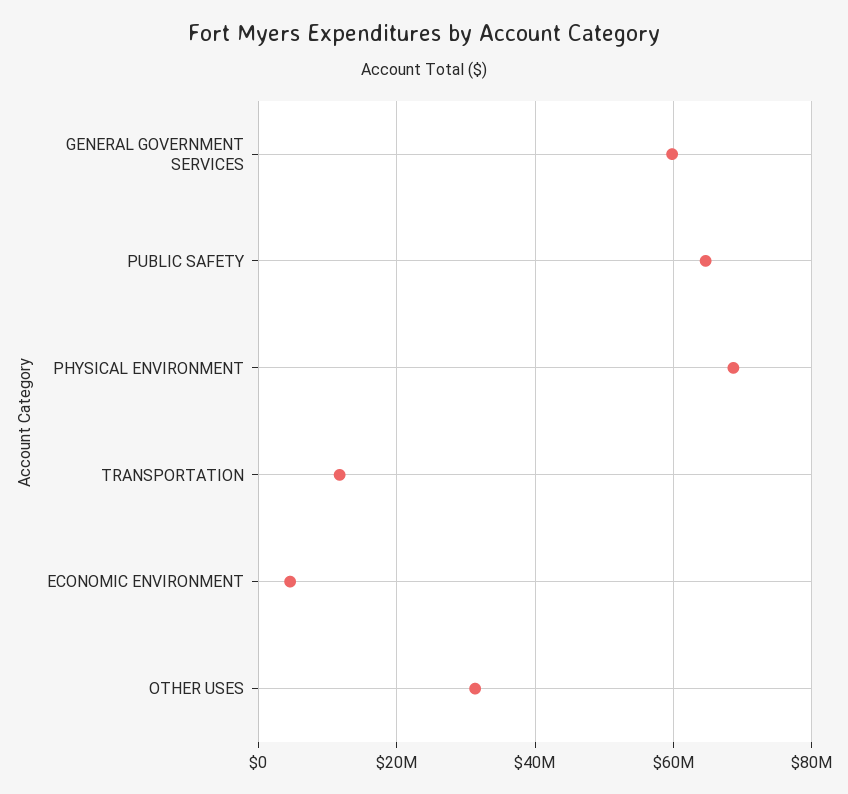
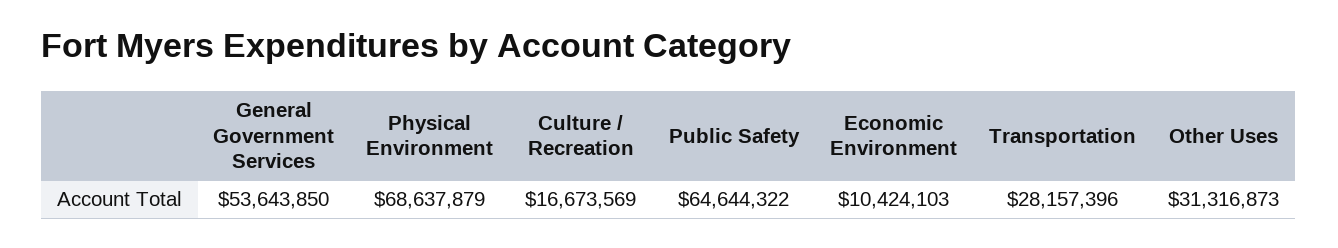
GENERAL GOVERNMENT SERVICES: 60000000 -> 53643850
TRANSPORTATION: 12000000 -> 28157396
ECONOMIC ENVIRONMENT: 4000000 -> 10424103
Culture / Recreation: none -> 16673569

